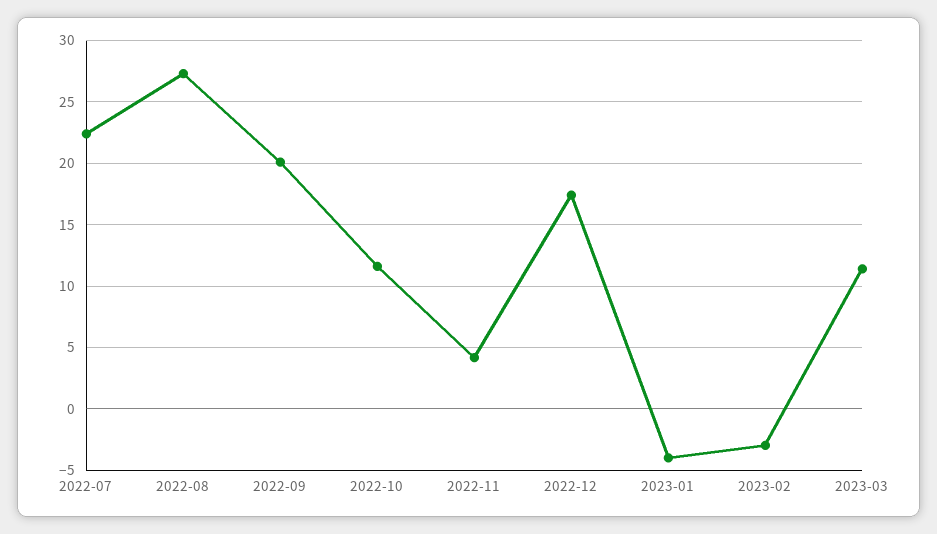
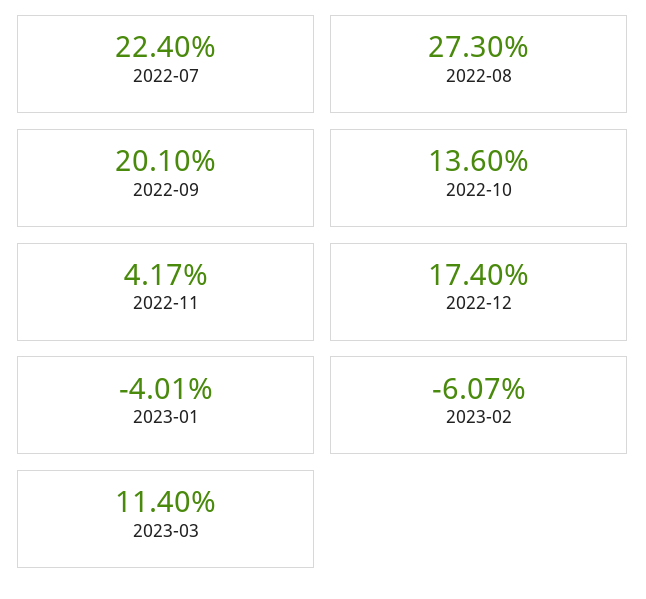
2022-10: 11.5 -> 13.6
2023-02: -3 -> -6.07

